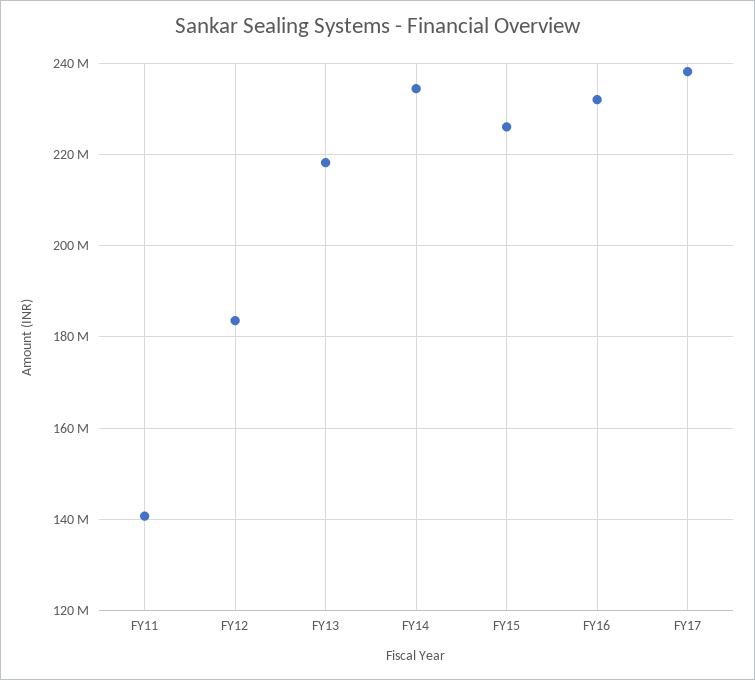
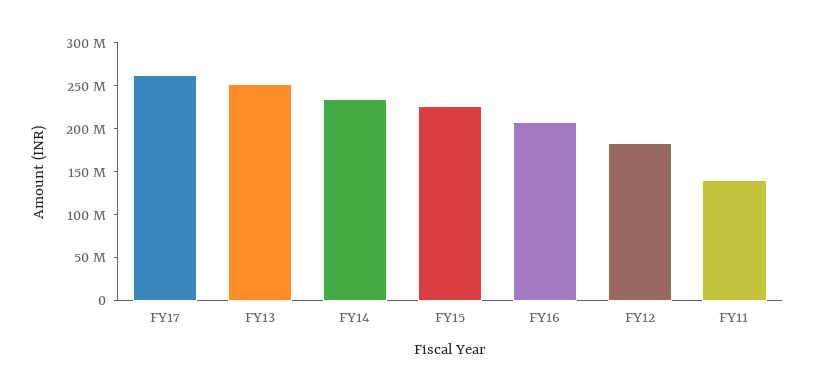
FY13: 218000000 -> 250000000
FY16: 232000000 -> 210000000
FY17: 238000000 -> 260000000

